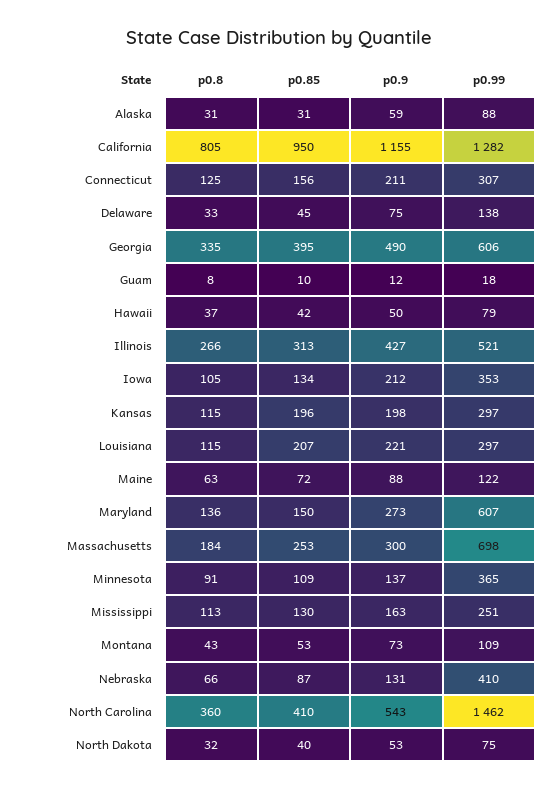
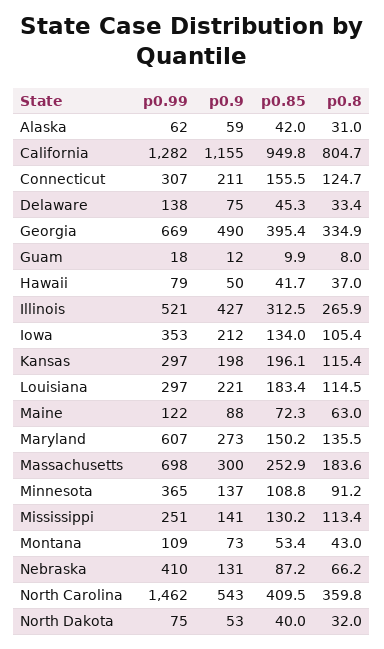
p0.85, Alaska: 31 -> 42
p0.99, Alaska: 88 -> 62
p0.99, Georgia: 606 -> 669
p0.85, Louisiana: 207 -> 183.4
p0.9, Mississippi: 163 -> 141

